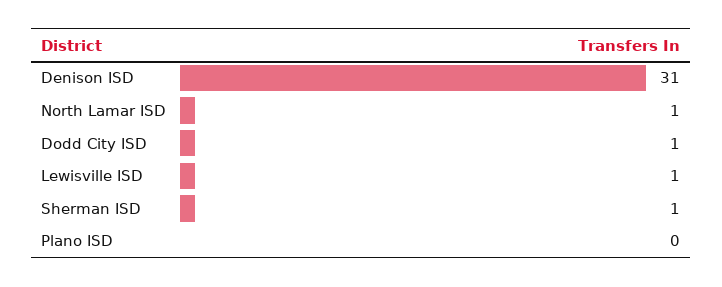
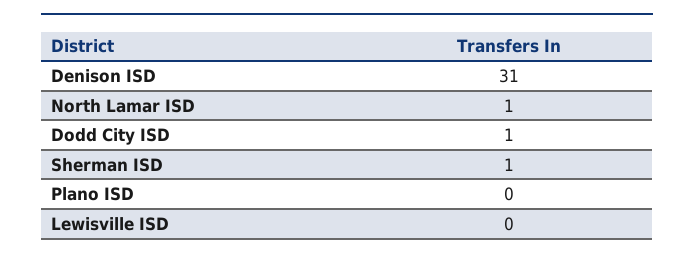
Lewisville ISD: 1 -> 0

